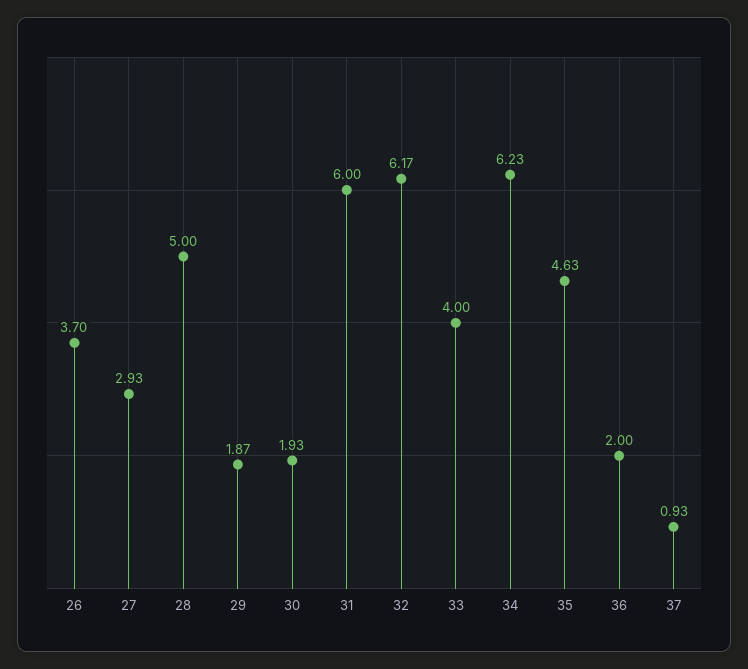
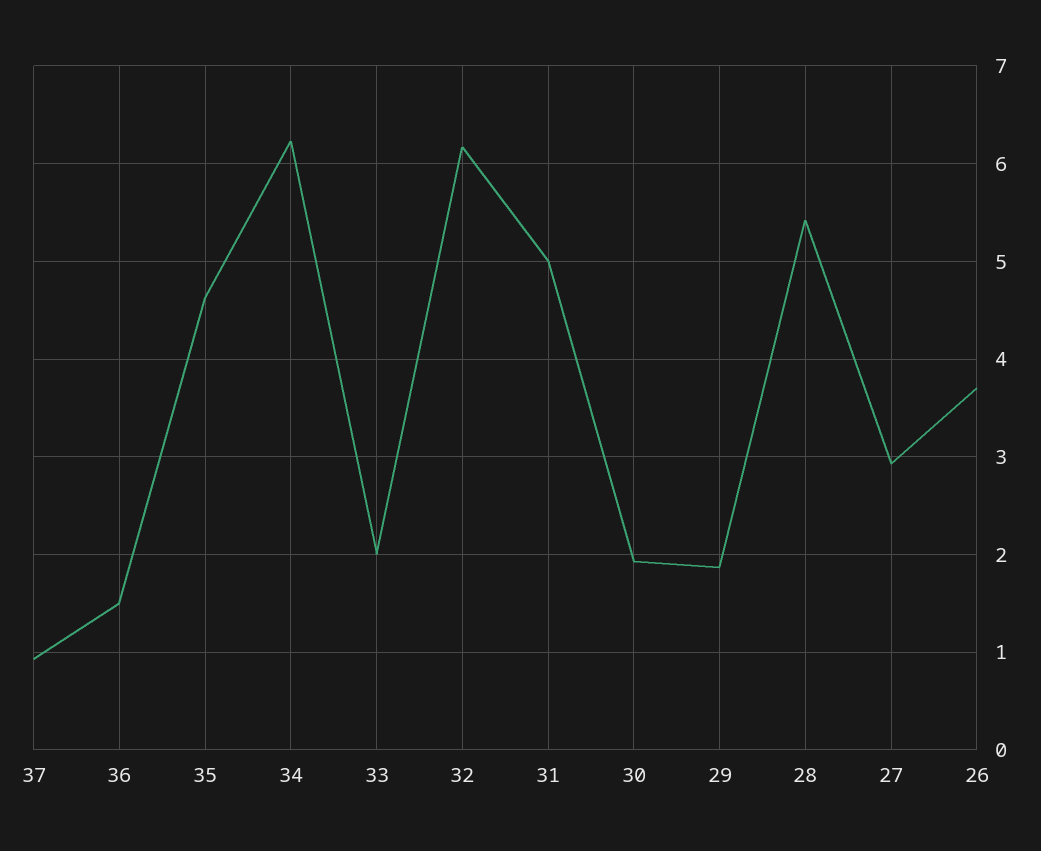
28: 5 -> 5.4
31: 6 -> 5
33: 4 -> 2
36: 2 -> 1.5

